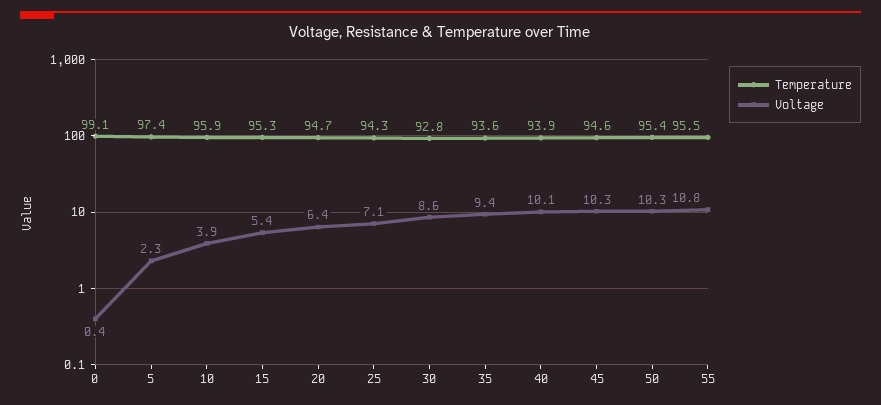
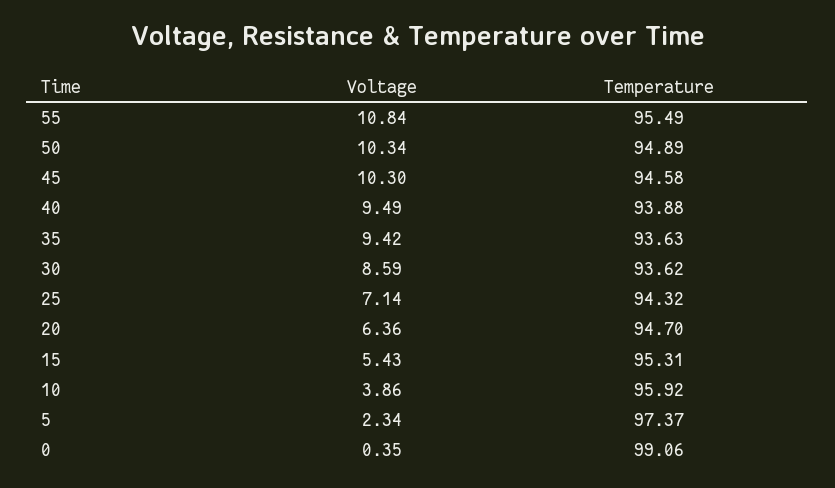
Temperature, 30: 92.8 -> 93.62
Voltage, 40: 10.1 -> 9.49
Temperature, 50: 95.4 -> 94.89

